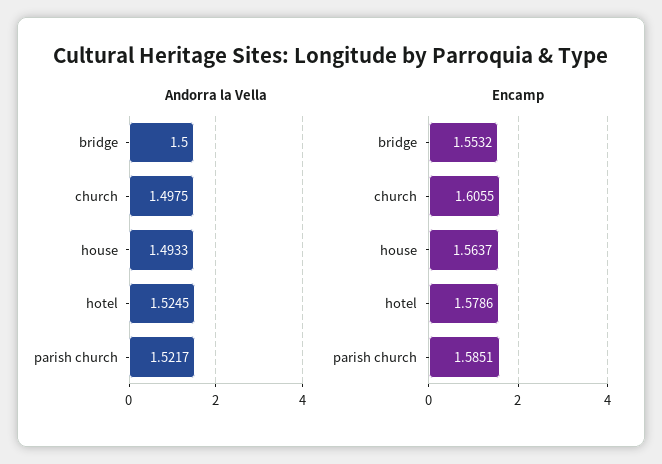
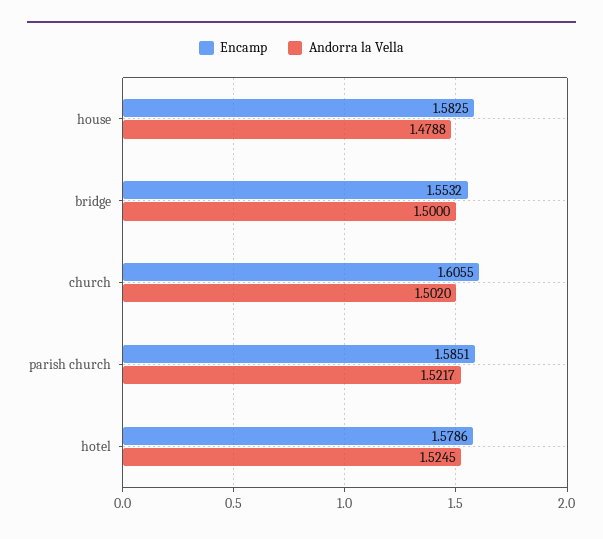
Andorra la Vella, church: 1.4975 -> 1.502
Andorra la Vella, house: 1.4933 -> 1.4788
Encamp, house: 1.5637 -> 1.5825

